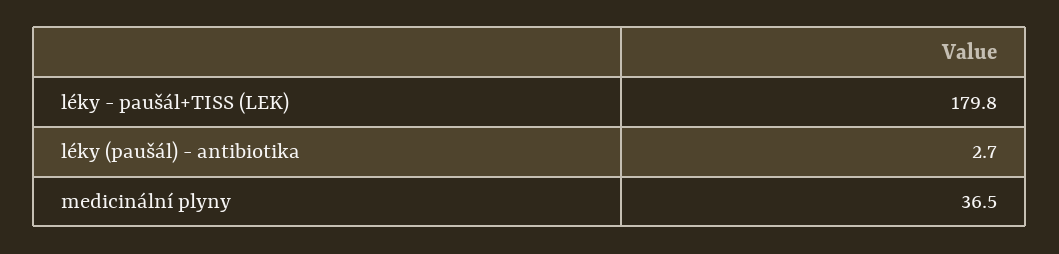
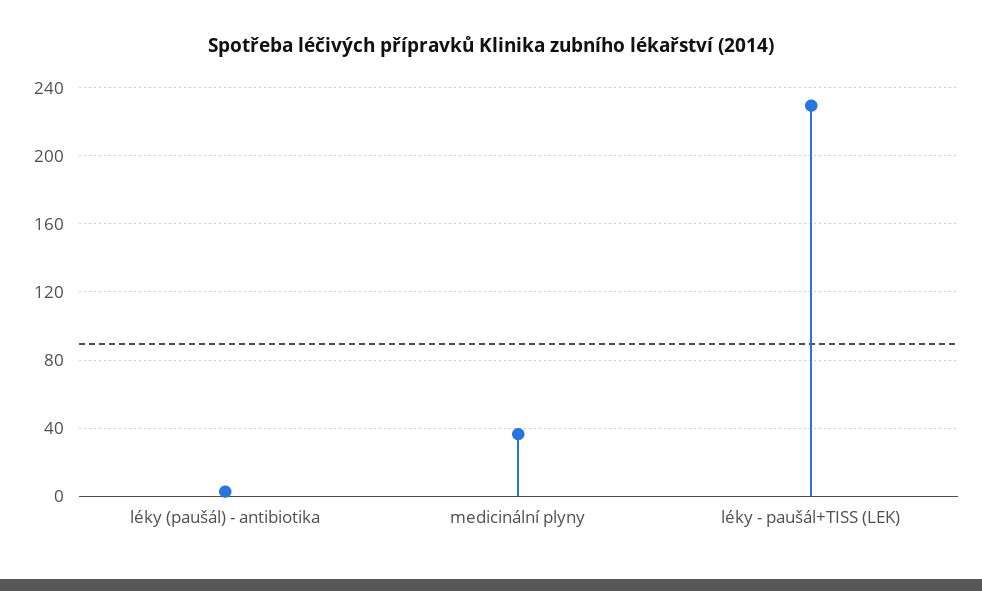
léky - paušál+TISS (LEK): 179.8 -> 230

